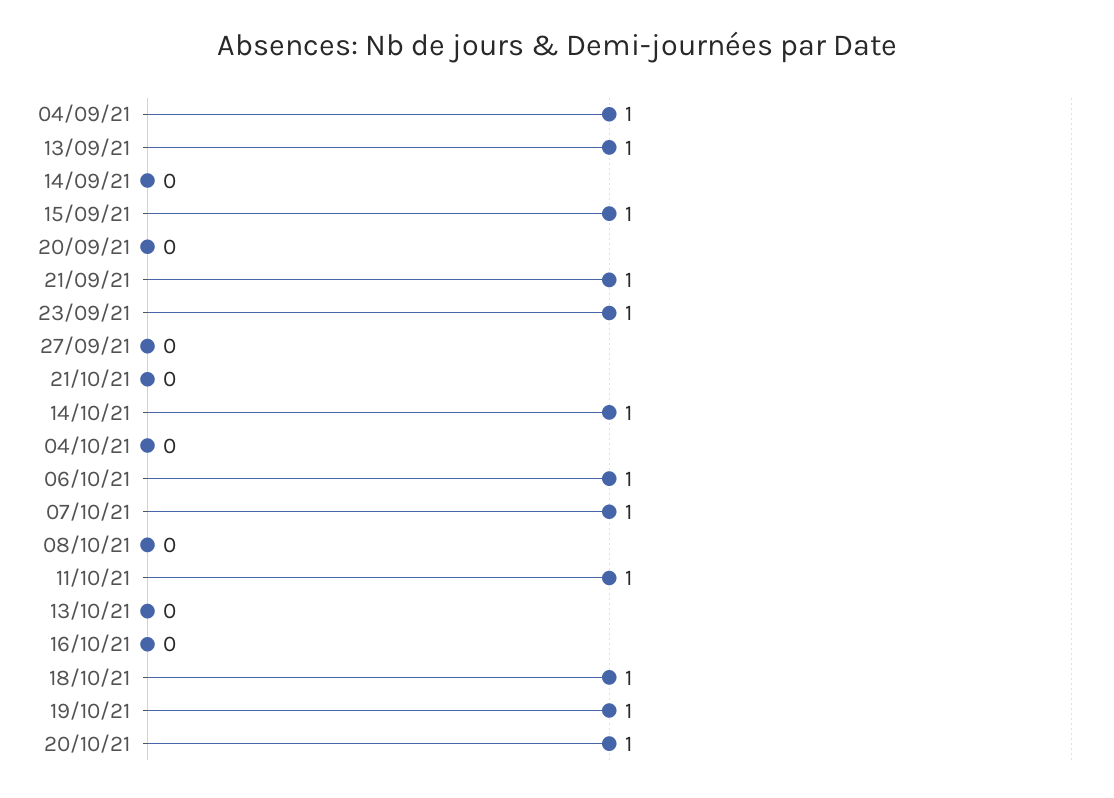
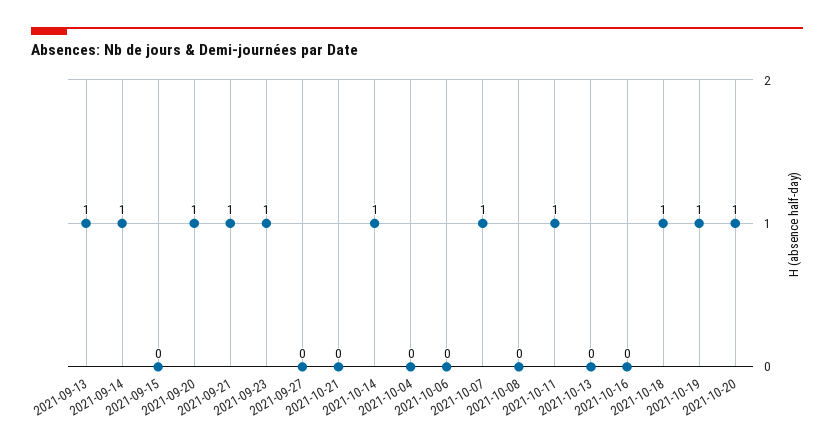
04/09/21: 1 -> none
14/09/21: 0 -> 1
15/09/21: 1 -> 0
20/09/21: 0 -> 1
06/10/21: 1 -> 0

